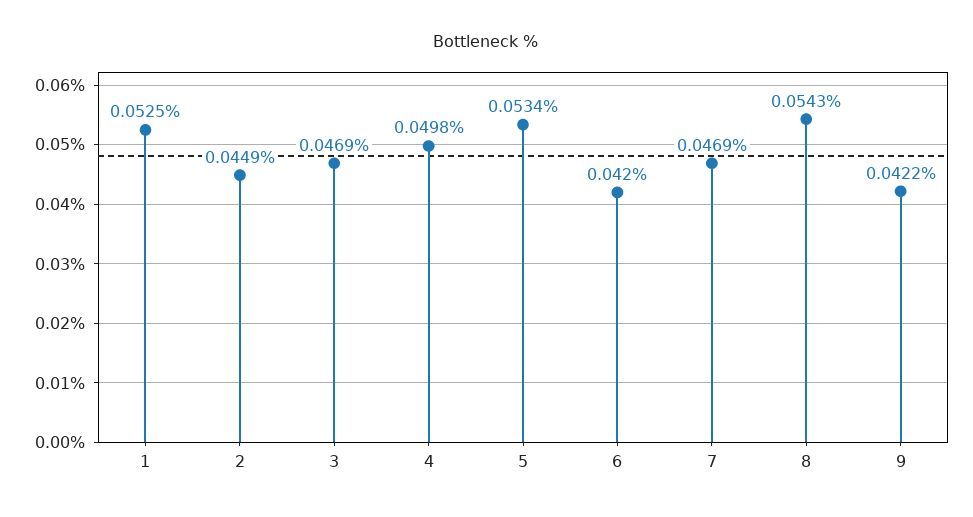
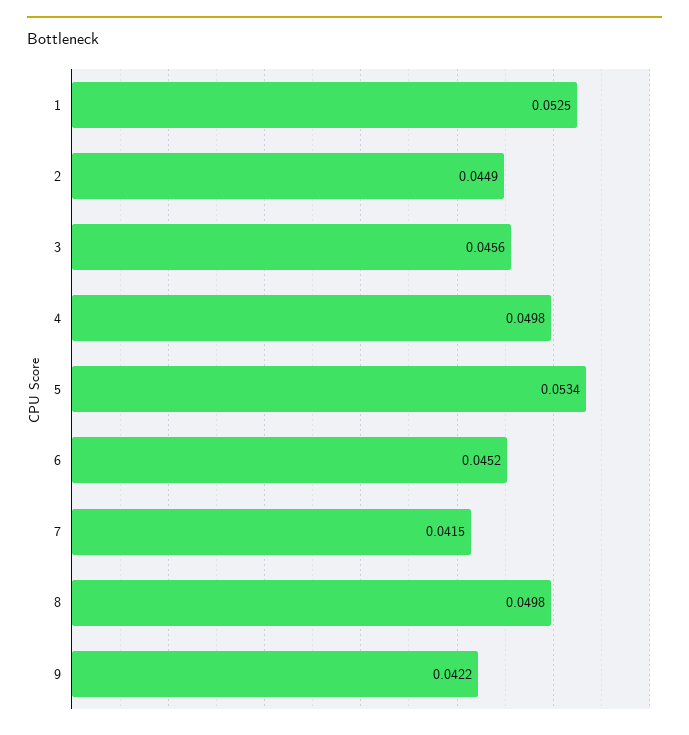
3: 0.0469 -> 0.0456
6: 0.042 -> 0.0452
7: 0.0469 -> 0.0415
8: 0.0543 -> 0.0498

